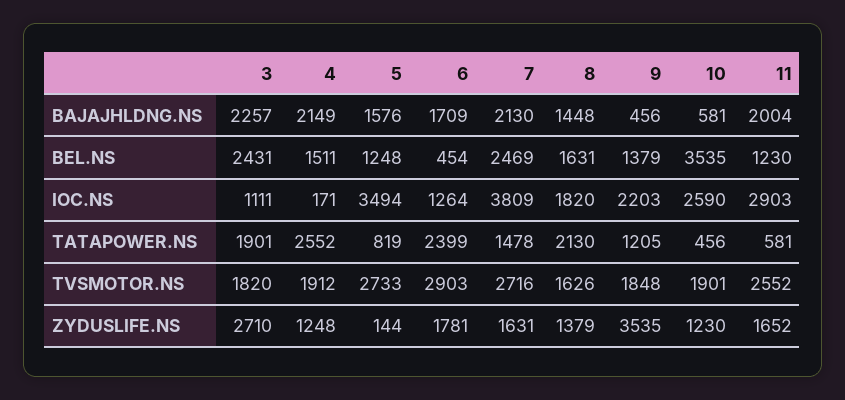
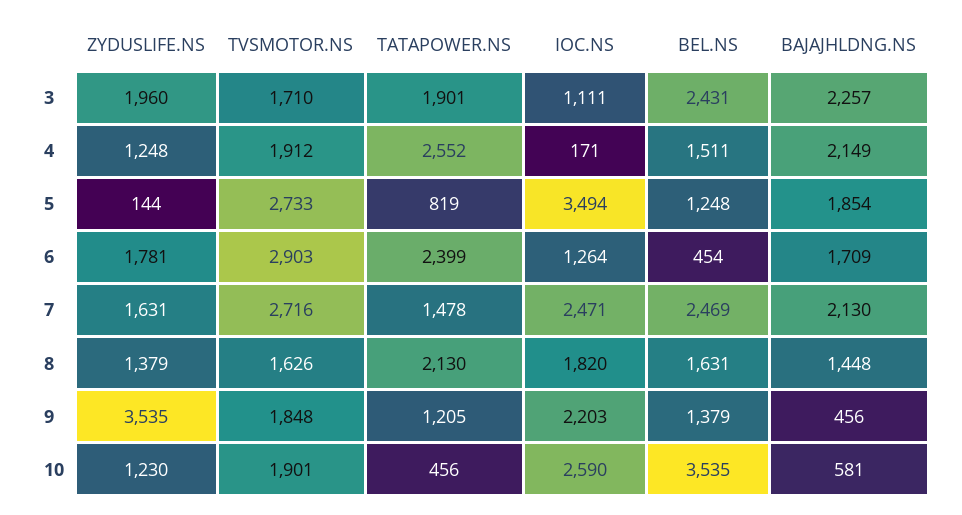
5, BAJAJHLDNG.NS: 1576 -> 1854
11, BAJAJHLDNG.NS: 2004 -> none
11, BEL.NS: 1230 -> none
7, IOC.NS: 3809 -> 2471
11, IOC.NS: 2903 -> none
11, TATAPOWER.NS: 581 -> none
3, TVSMOTOR.NS: 1820 -> 1710
11, TVSMOTOR.NS: 2552 -> none
3, ZYDUSLIFE.NS: 2710 -> 1960
11, ZYDUSLIFE.NS: 1652 -> none

